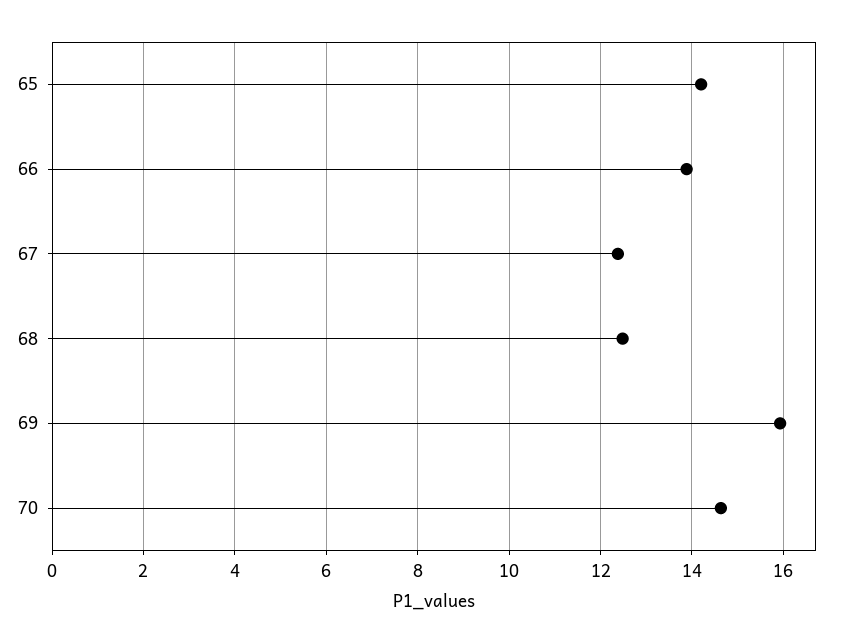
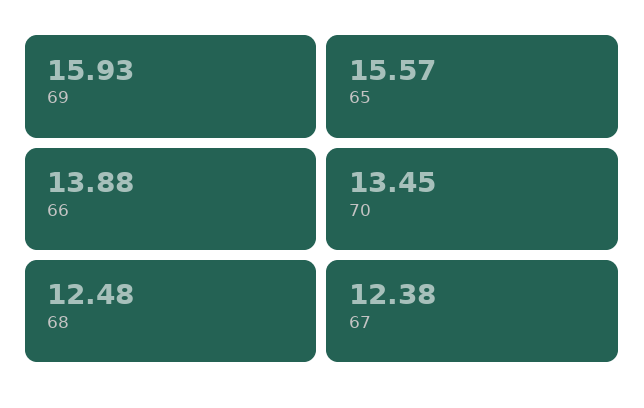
65: 14.2 -> 15.57
70: 14.6 -> 13.45

